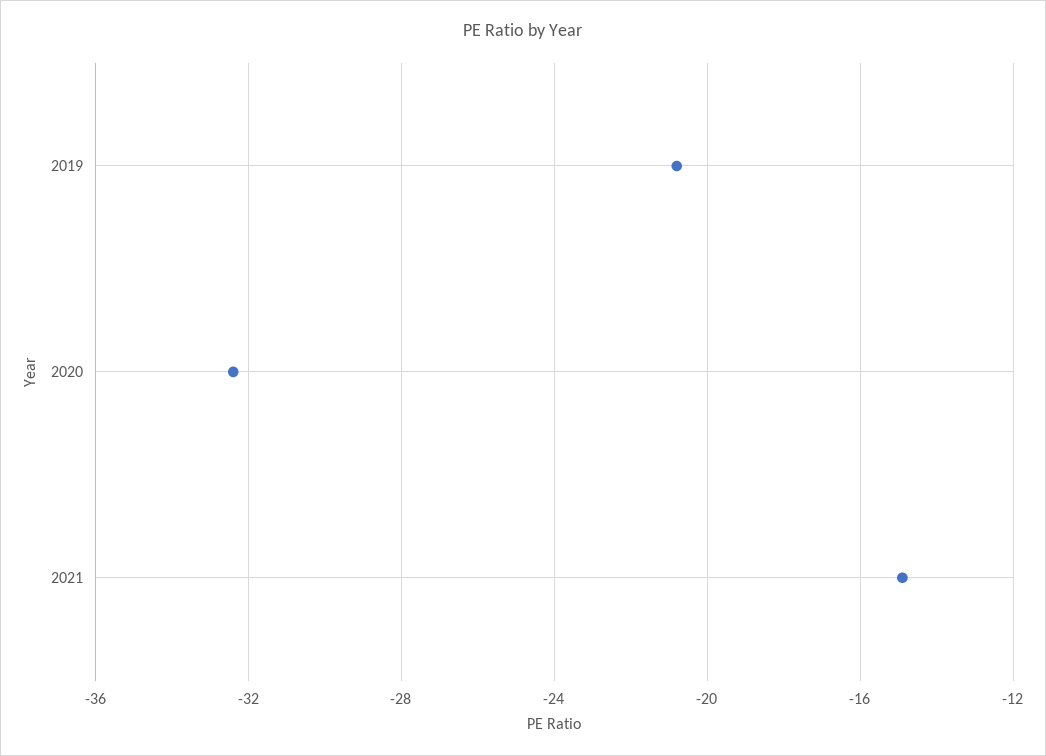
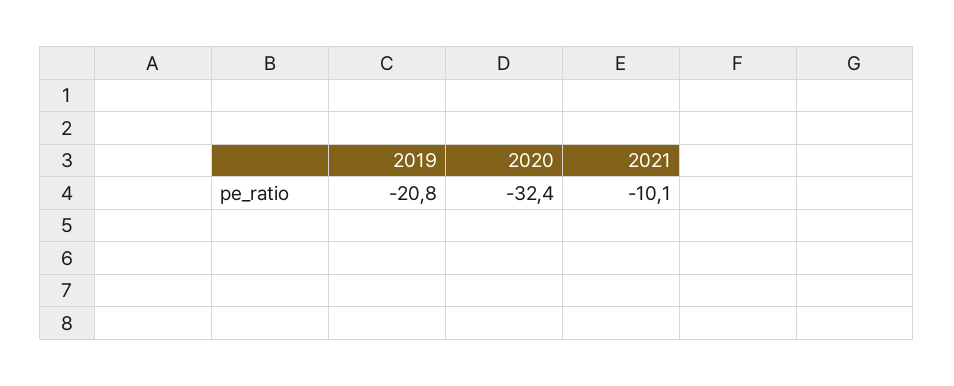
2021: -15 -> -10.1

